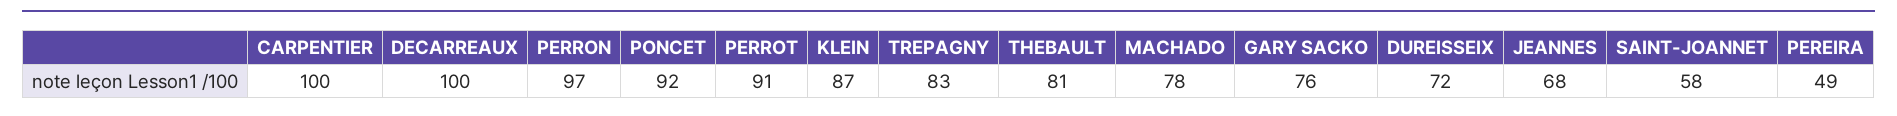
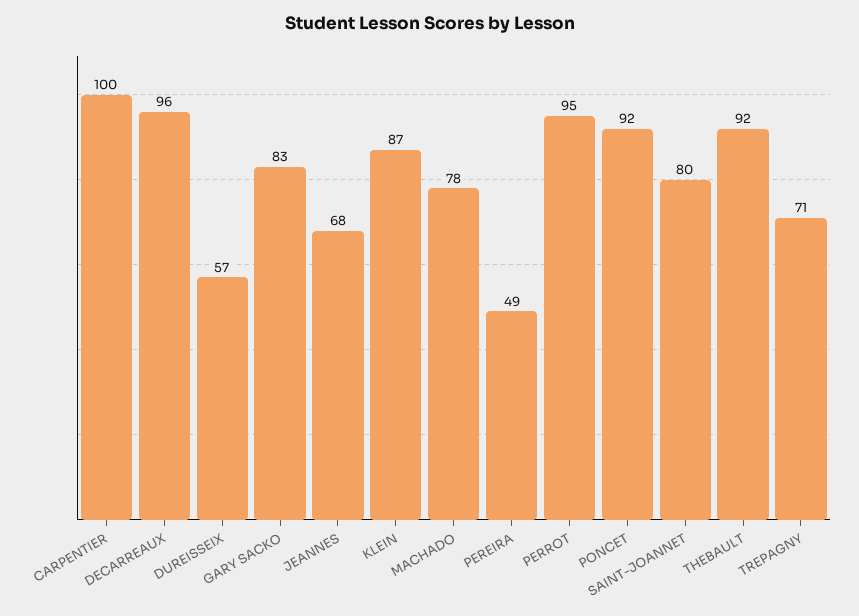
DECARREAUX: 100 -> 96
PERRON: 97 -> none
PERROT: 91 -> 95
TREPAGNY: 83 -> 71
THEBAULT: 81 -> 92
GARY SACKO: 76 -> 83
DUREISSEIX: 72 -> 57
SAINT-JOANNET: 58 -> 80

